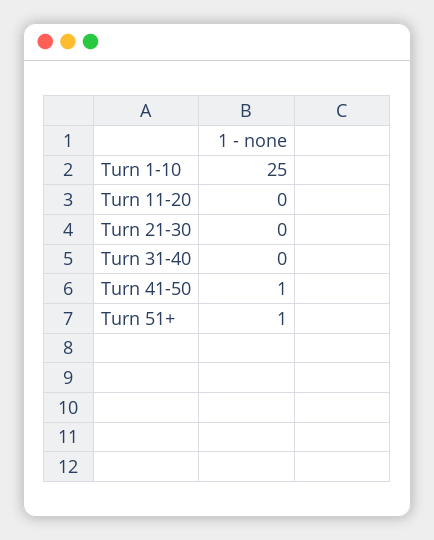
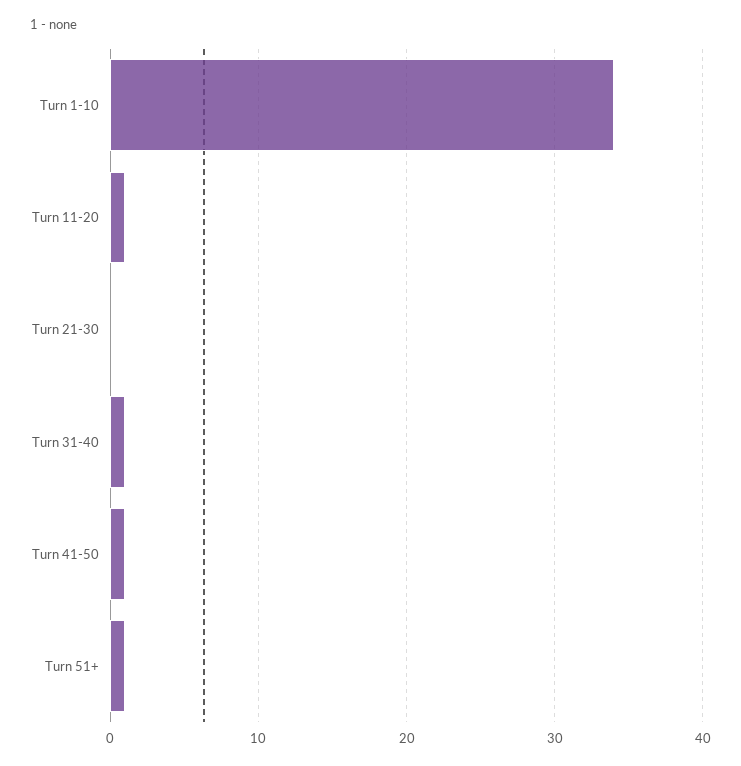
Turn 1-10: 25 -> 34
Turn 11-20: 0 -> 1
Turn 31-40: 0 -> 1

